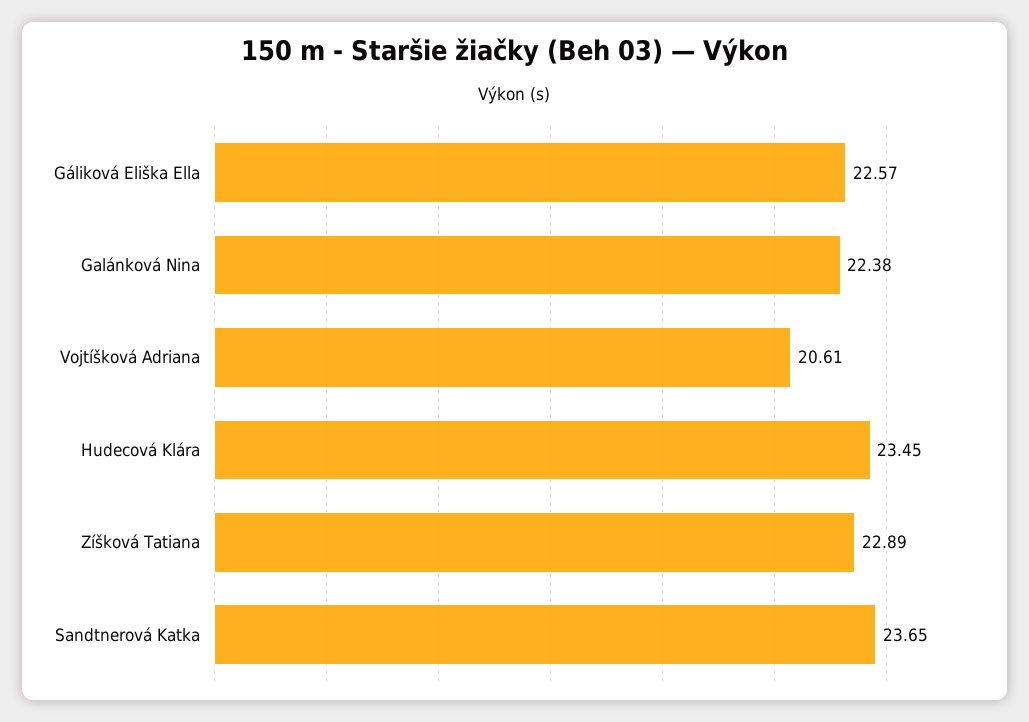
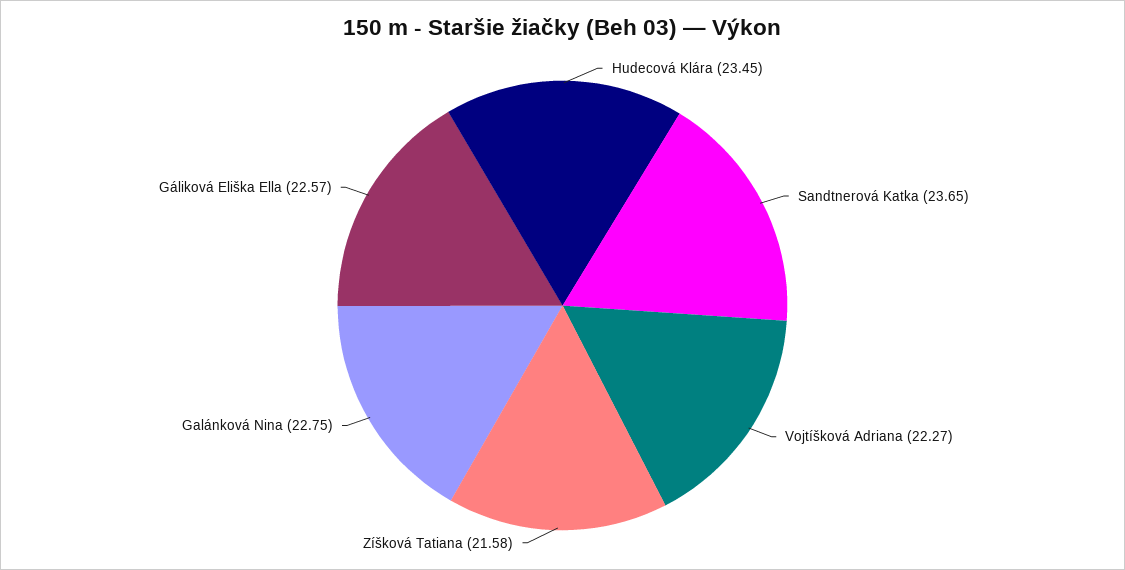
Galánková Nina: 22.38 -> 22.75
Vojtíšková Adriana: 20.61 -> 22.27
Zíšková Tatiana: 22.89 -> 21.58

